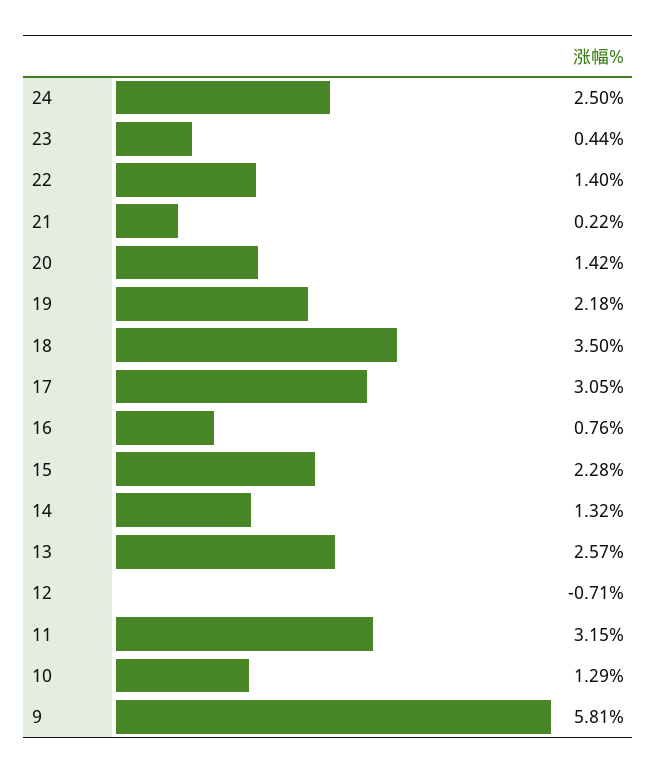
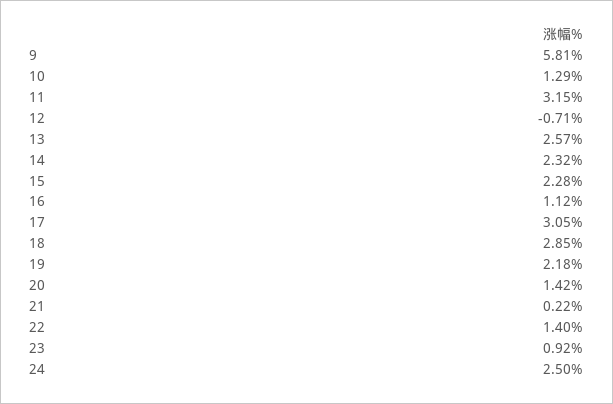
23: 0.44 -> 0.92
18: 3.5 -> 2.85
16: 0.76 -> 1.12
14: 1.32 -> 2.32

